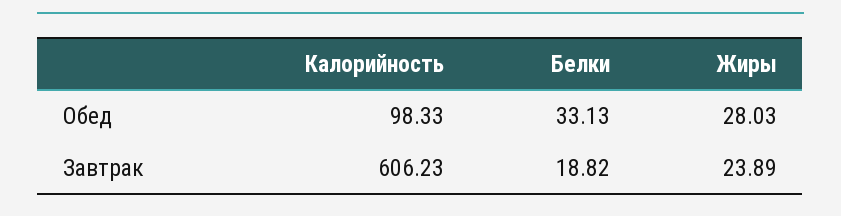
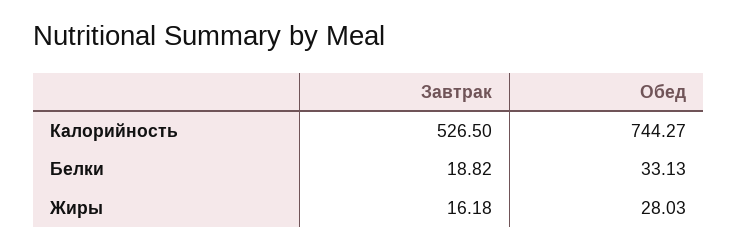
Калорийность, Обед: 98.33 -> 744.27
Калорийность, Завтрак: 606.23 -> 526.5
Жиры, Завтрак: 23.89 -> 16.18

